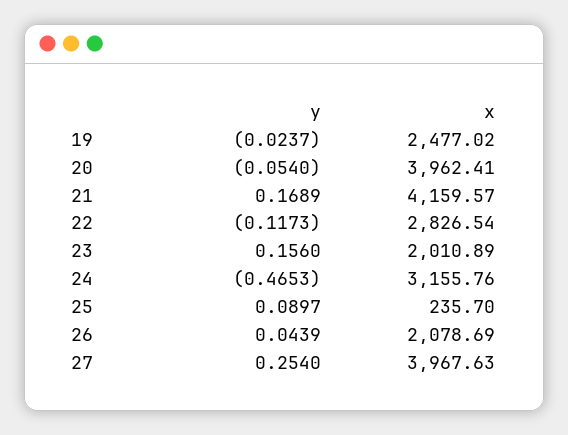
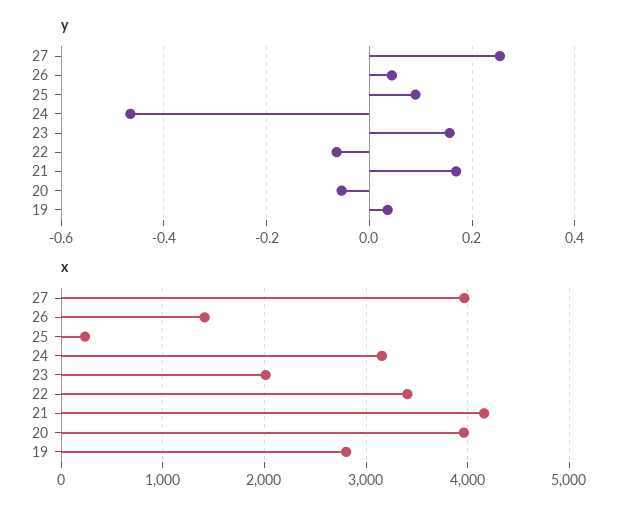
y, 19: -0.0237 -> 0.04
x, 19: 2477.02 -> 2800
y, 22: -0.1173 -> -0.06
x, 22: 2826.54 -> 3400
x, 26: 2078.69 -> 1400

